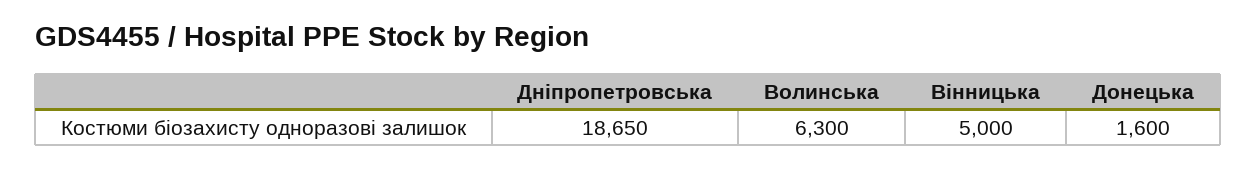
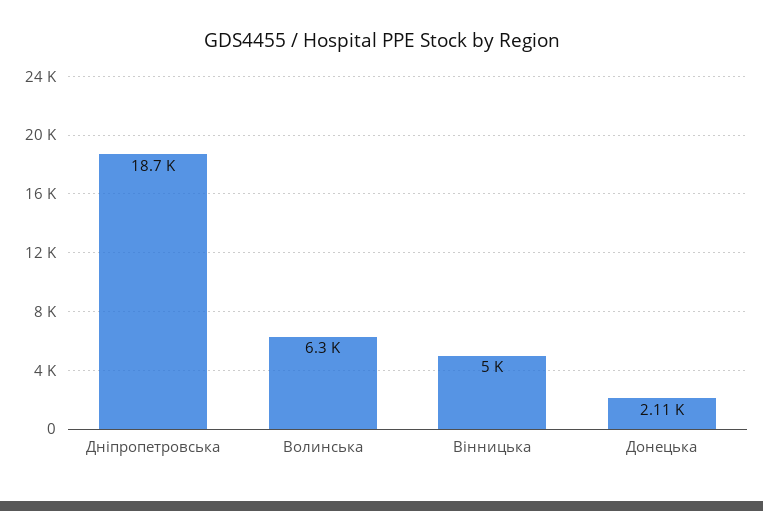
Донецька: 1600 -> 2110

